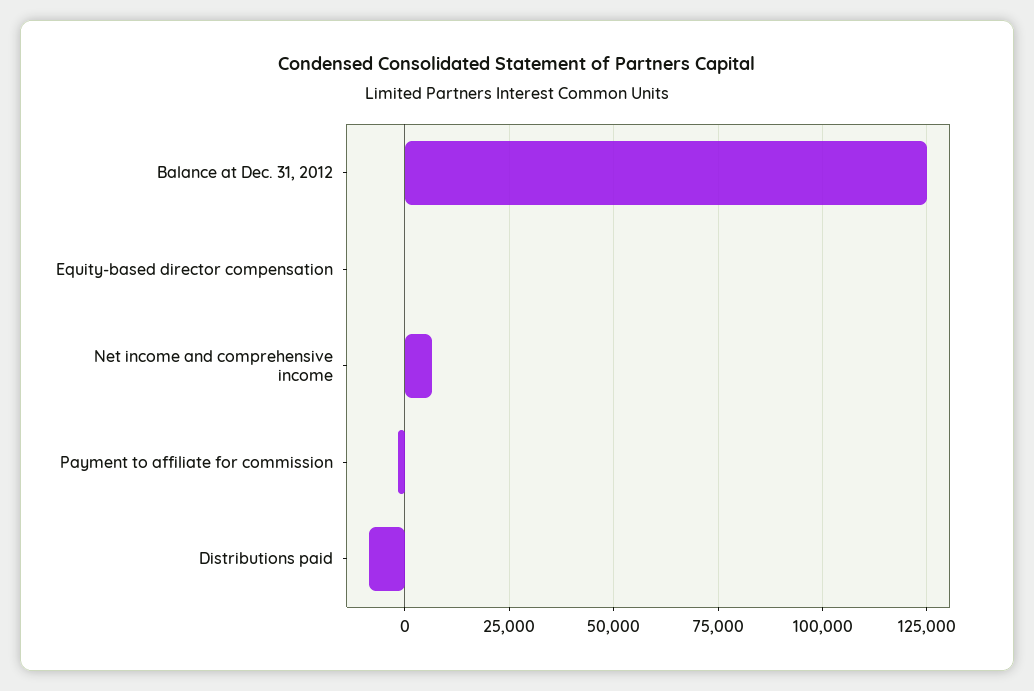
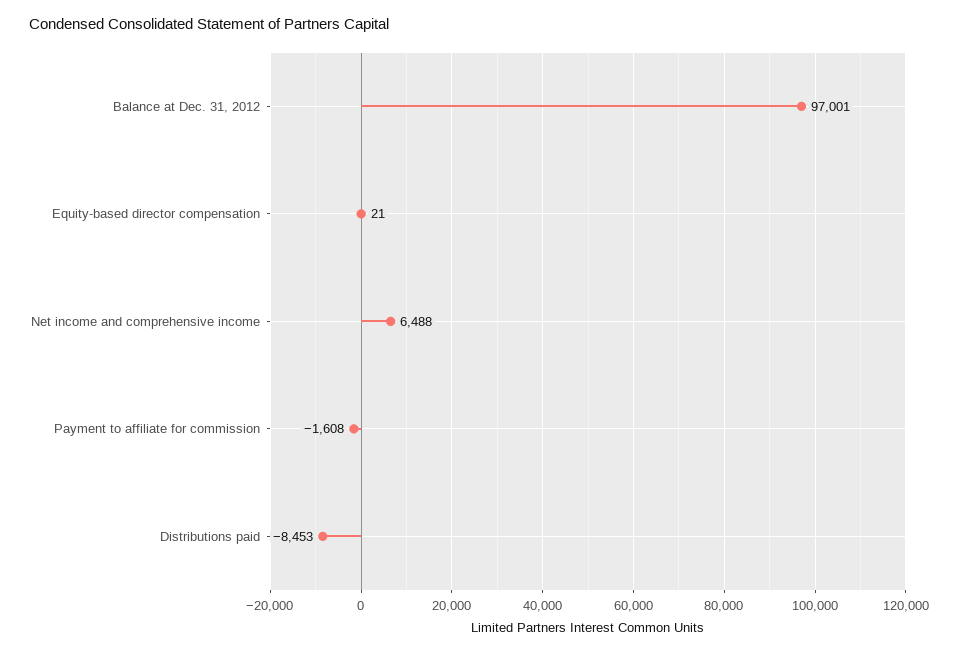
Balance at Dec. 31, 2012: 125000 -> 97001

